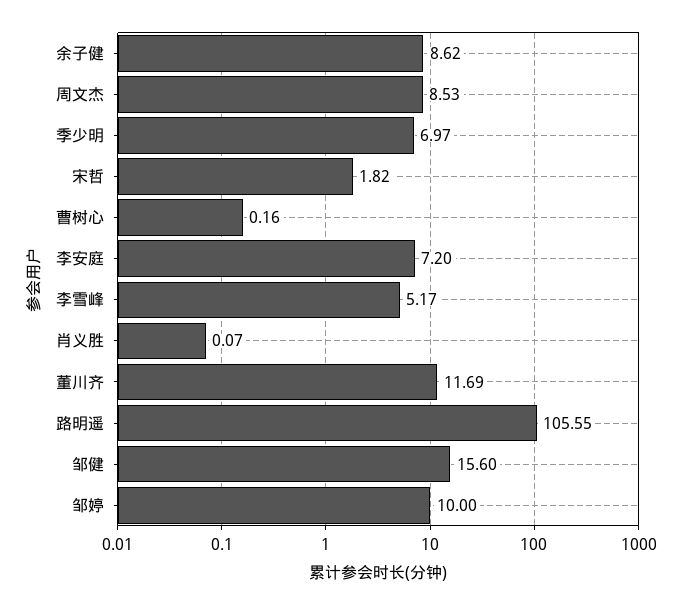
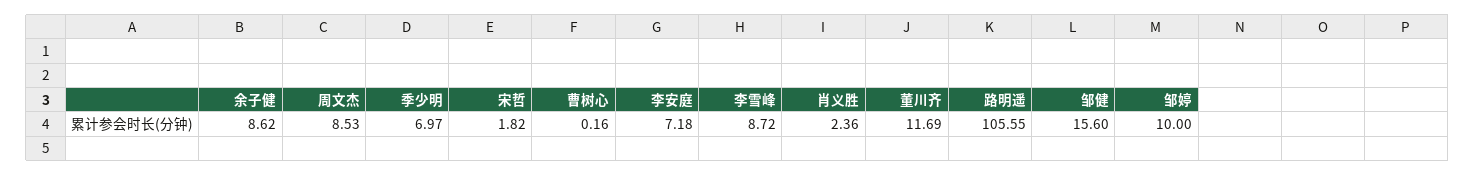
李安庭: 7.2 -> 7.18
李雪峰: 5.17 -> 8.72
肖义胜: 0.07 -> 2.36

